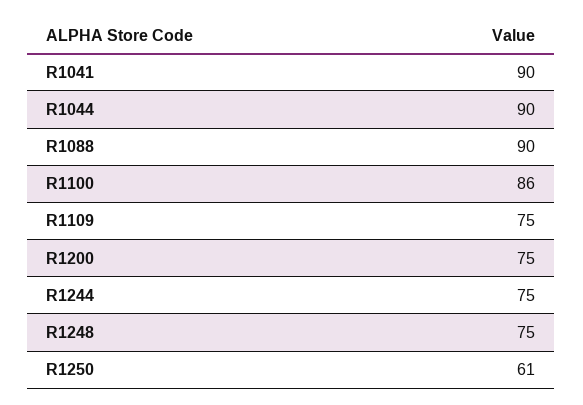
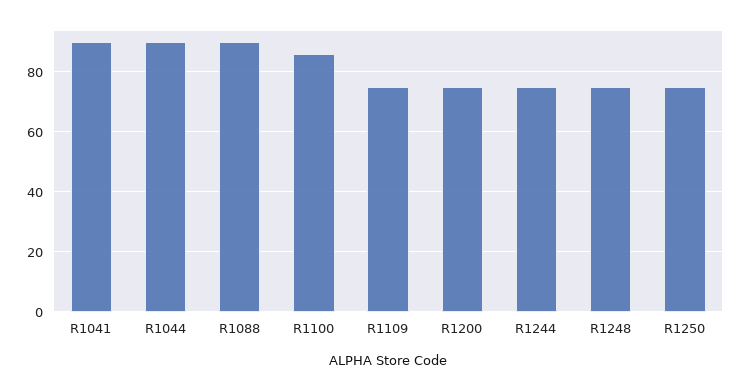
R1250: 61 -> 75

